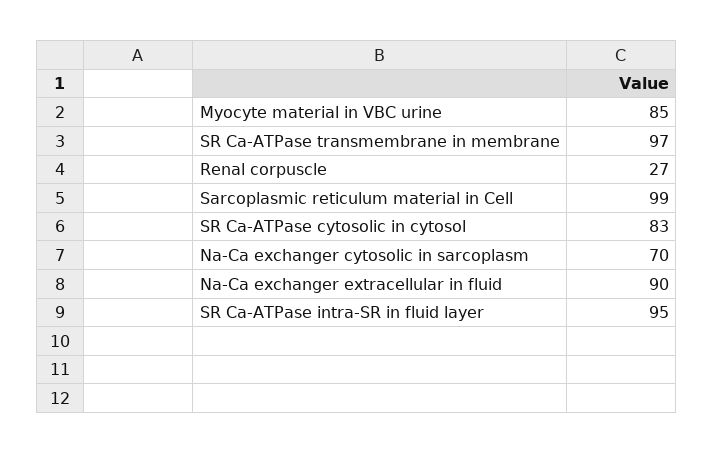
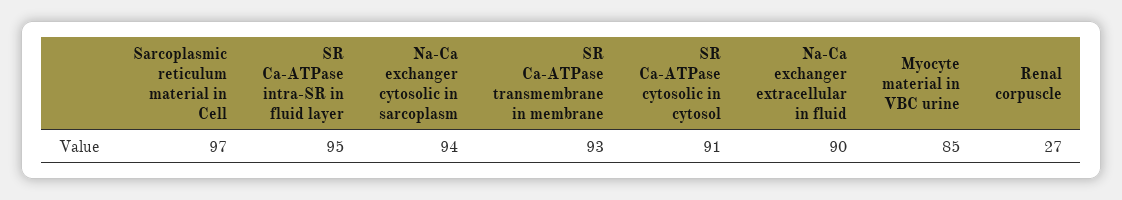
SR Ca-ATPase transmembrane in membrane: 97 -> 93
Sarcoplasmic reticulum material in Cell: 99 -> 97
SR Ca-ATPase cytosolic in cytosol: 83 -> 91
Na-Ca exchanger cytosolic in sarcoplasm: 70 -> 94

